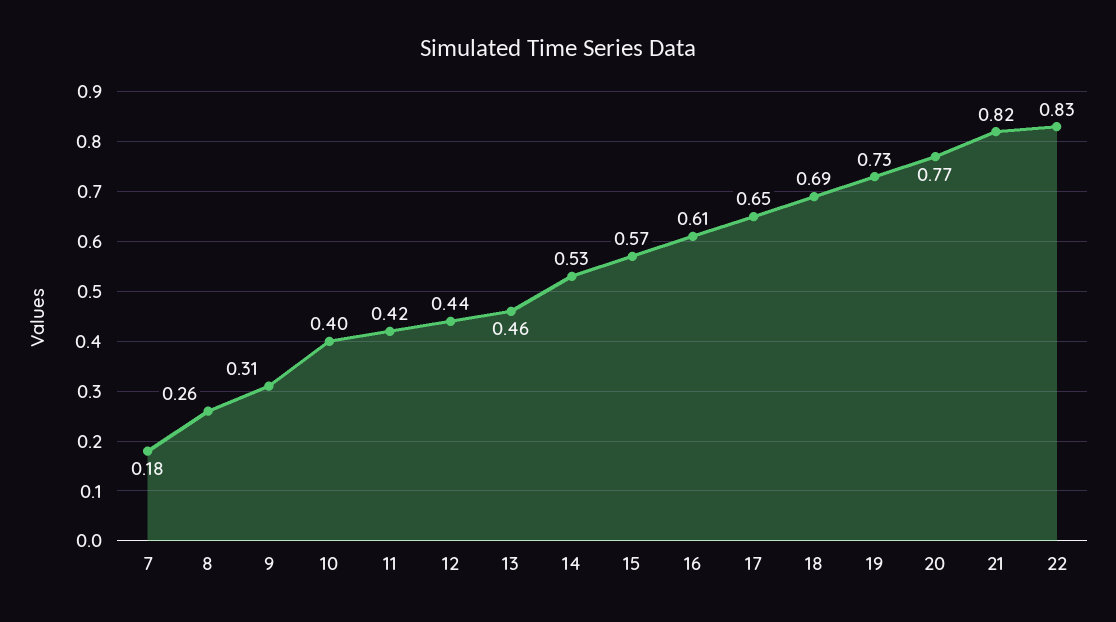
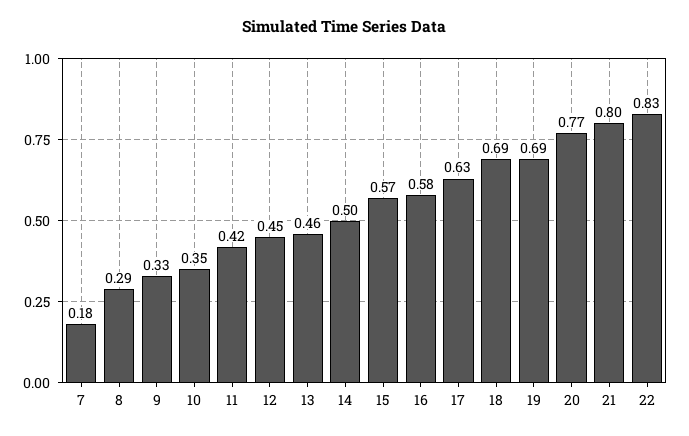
8: 0.26 -> 0.29
9: 0.31 -> 0.33
10: 0.4 -> 0.35
12: 0.44 -> 0.45
14: 0.53 -> 0.5
16: 0.61 -> 0.58
17: 0.65 -> 0.63
19: 0.73 -> 0.69
21: 0.82 -> 0.8

